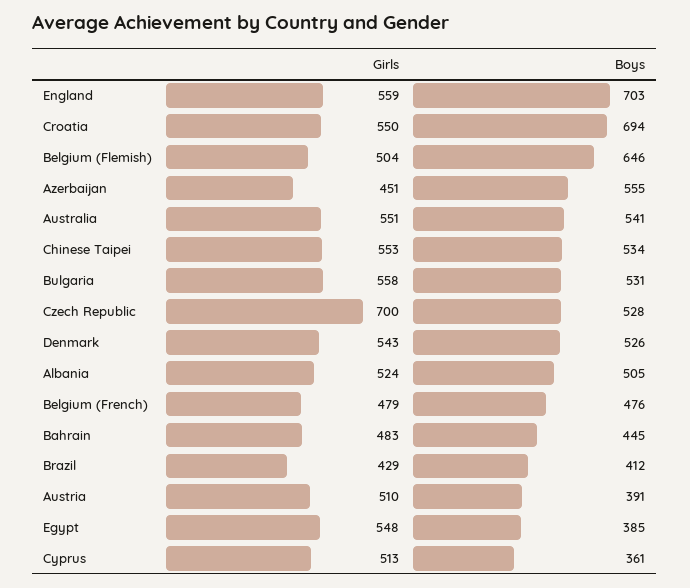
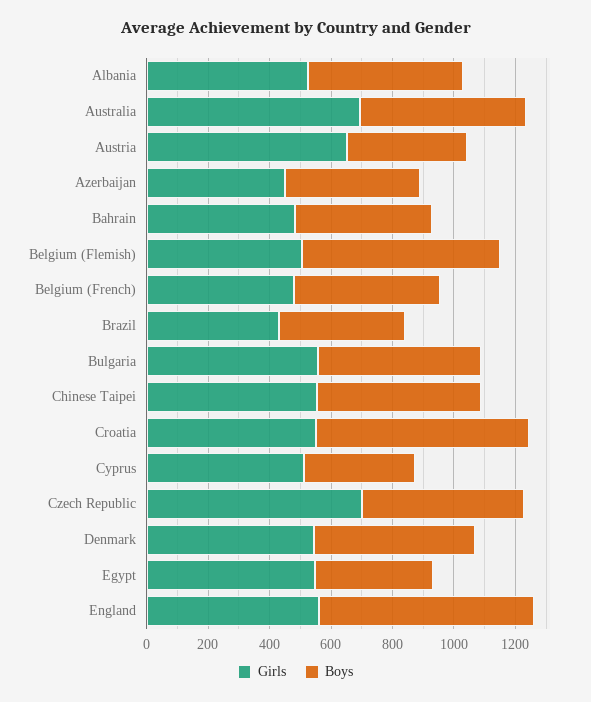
Boys, Azerbaijan: 555 -> 450
Girls, Australia: 551 -> 700
Girls, Austria: 510 -> 650

